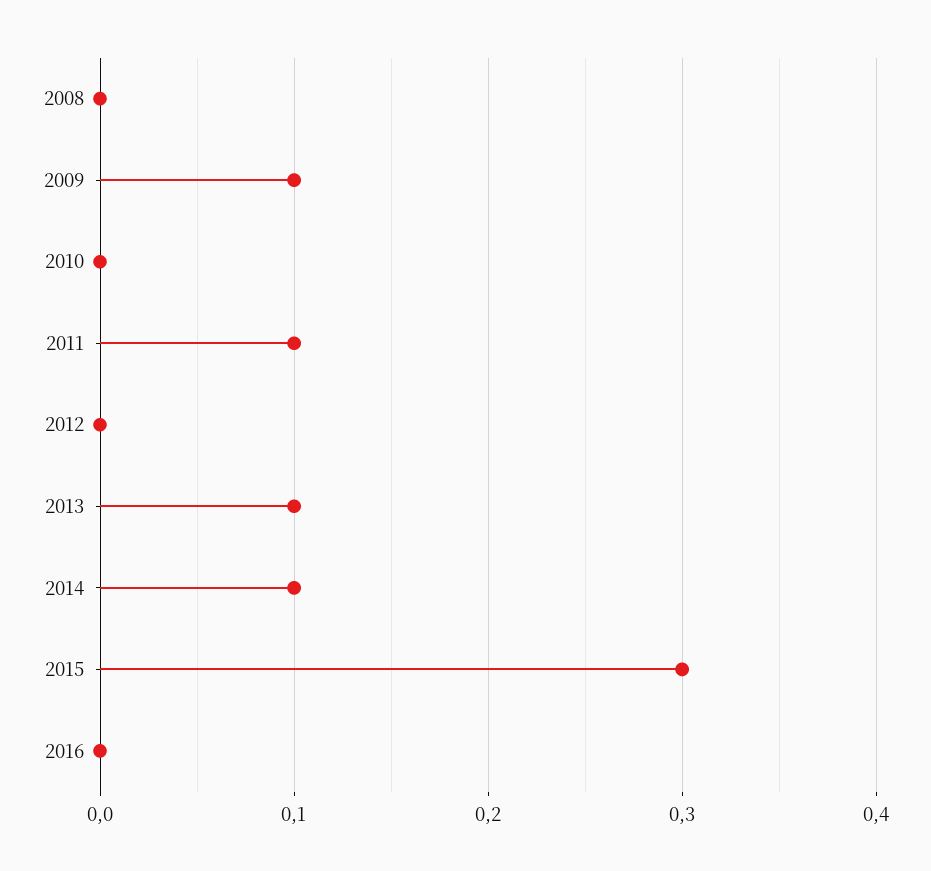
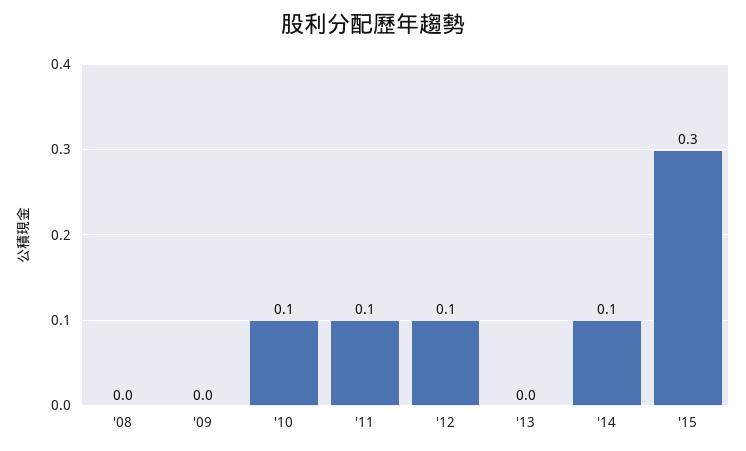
2009: 0.1 -> 0
2010: 0 -> 0.1
2012: 0 -> 0.1
2013: 0.1 -> 0
2016: 0 -> none

